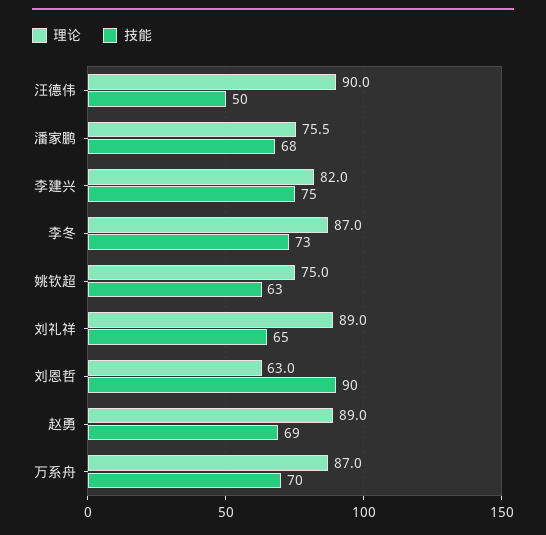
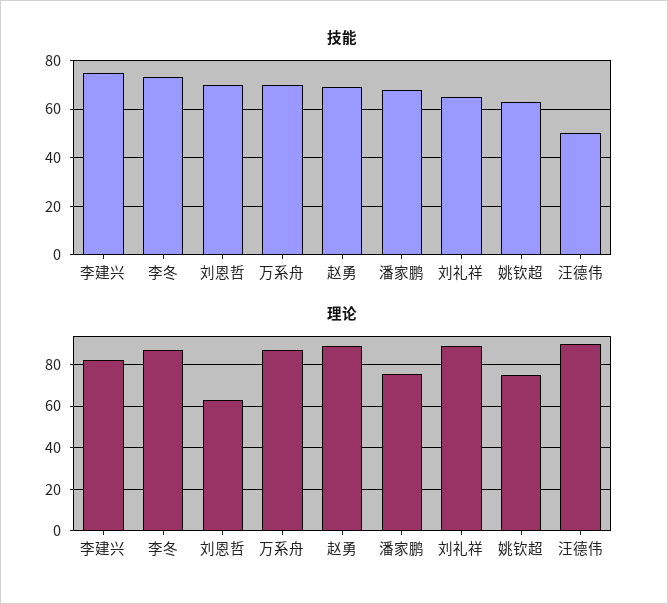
技能, 刘恩哲: 90 -> 70

